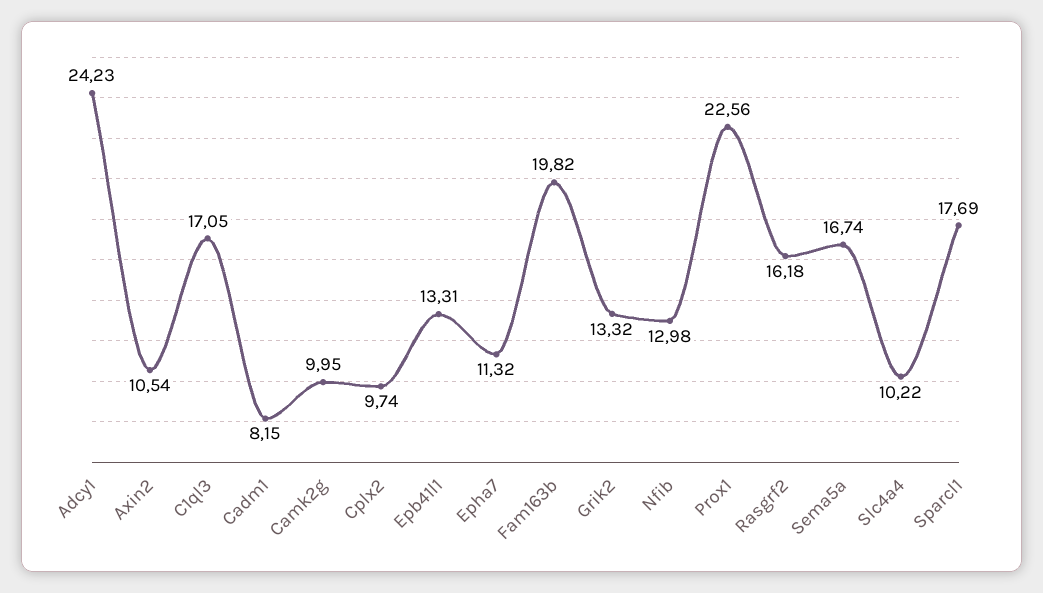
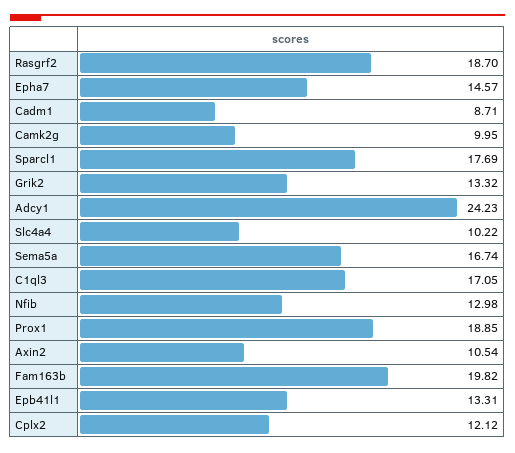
Cadm1: 8.15 -> 8.71
Cplx2: 9.74 -> 12.12
Epha7: 11.32 -> 14.57
Prox1: 22.56 -> 18.85
Rasgrf2: 16.18 -> 18.7

